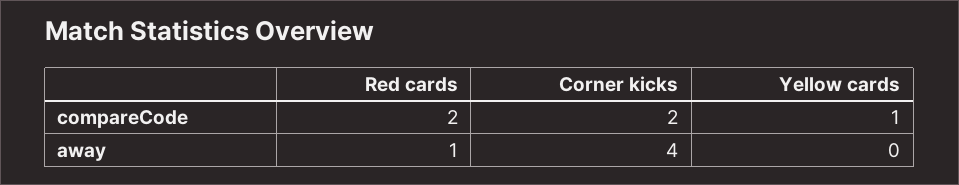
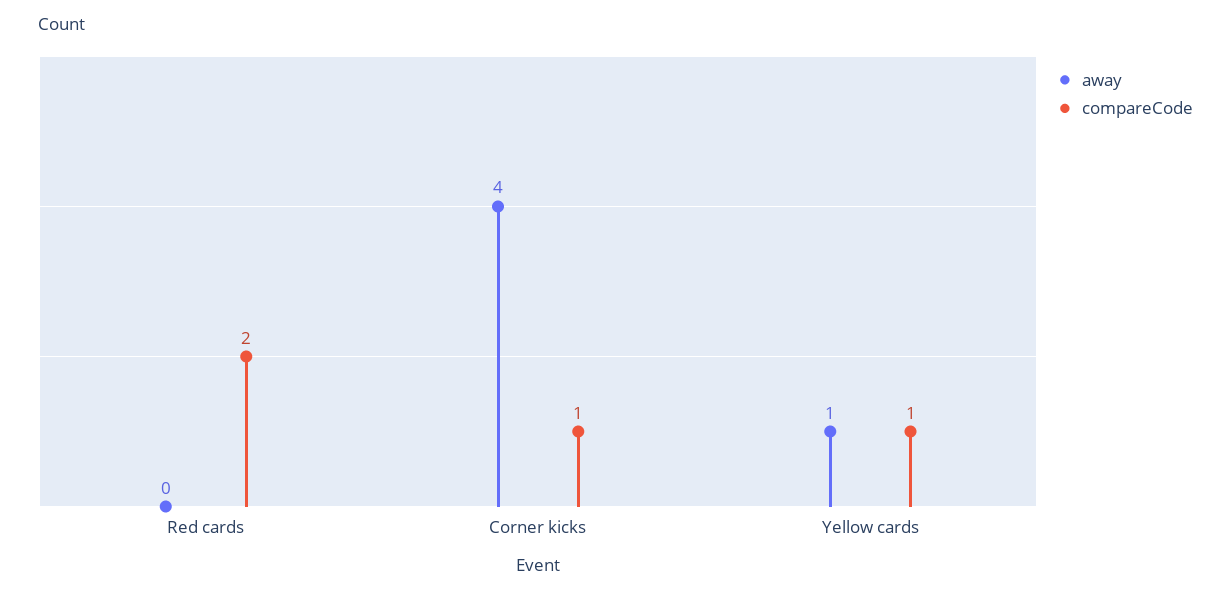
compareCode, Corner kicks: 2 -> 1
away, Red cards: 1 -> 0
away, Yellow cards: 0 -> 1

